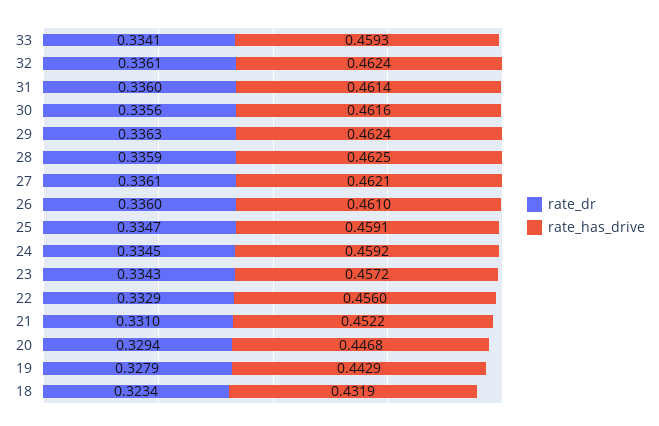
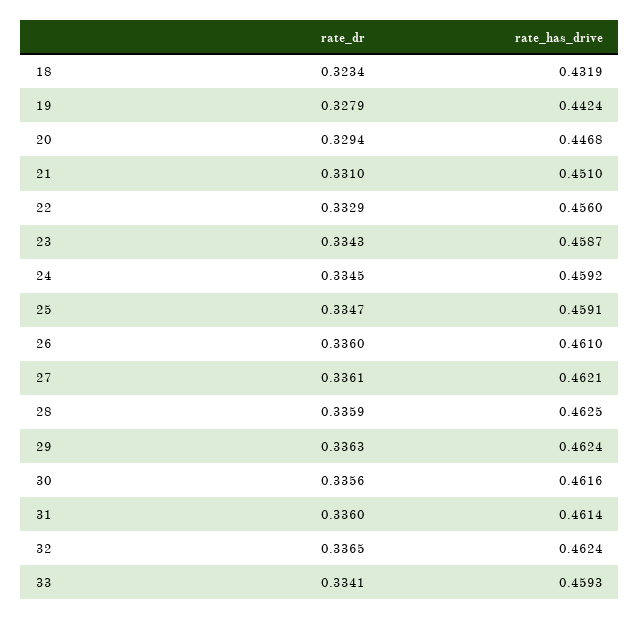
rate_dr, 32: 0.3361 -> 0.3365
rate_has_drive, 23: 0.4572 -> 0.4587
rate_has_drive, 21: 0.4522 -> 0.451
rate_has_drive, 19: 0.4429 -> 0.4424

